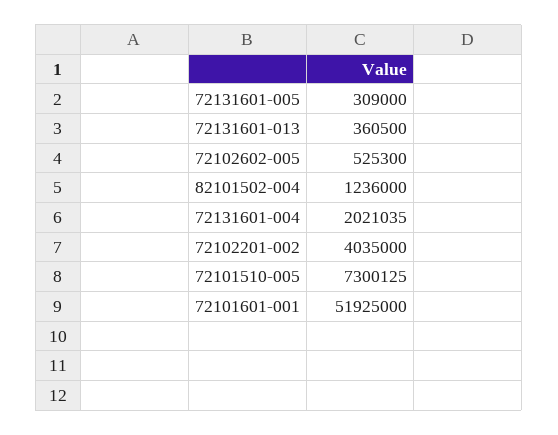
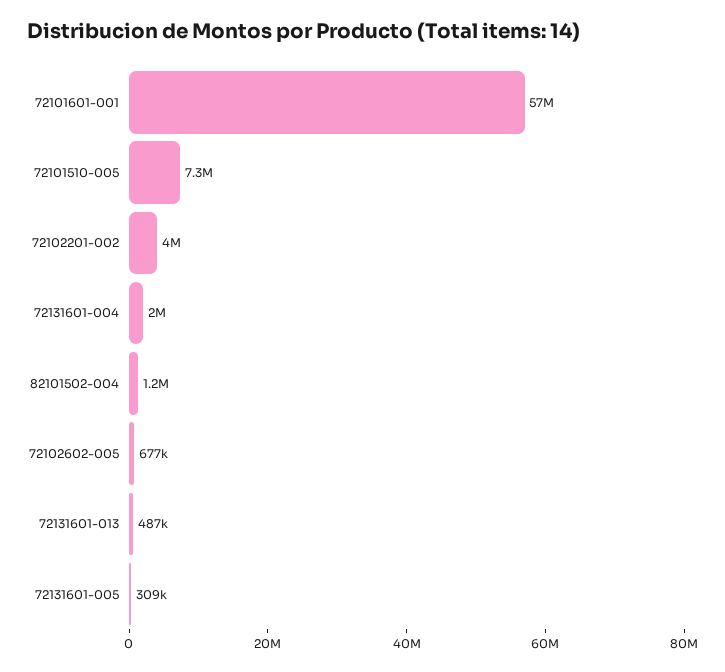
72131601-013: 360500 -> 487000
72102602-005: 525300 -> 677000
72101601-001: 51925000 -> 57000000

